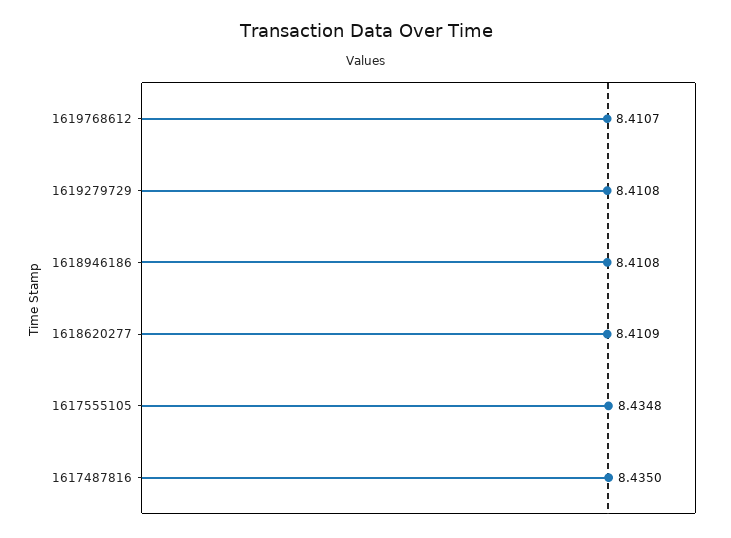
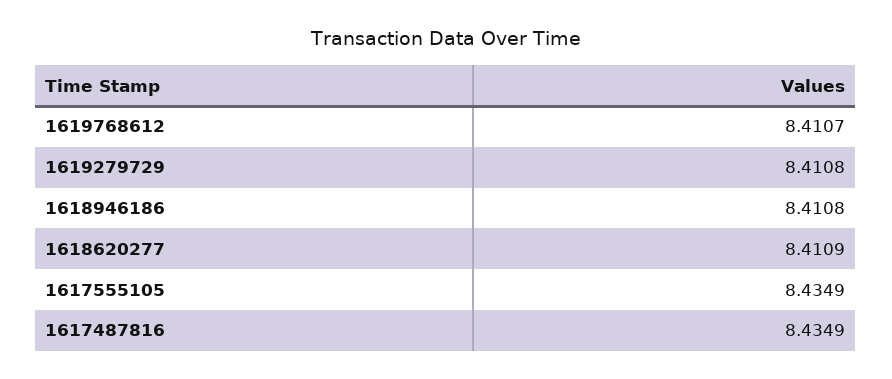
1617555105: 8.4348 -> 8.4349
1617487816: 8.435 -> 8.4349

